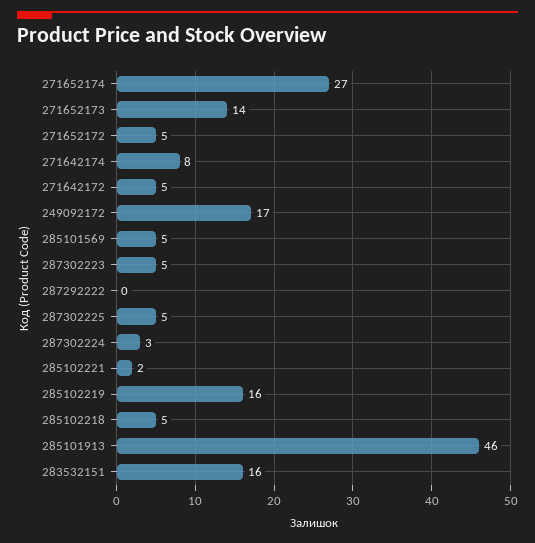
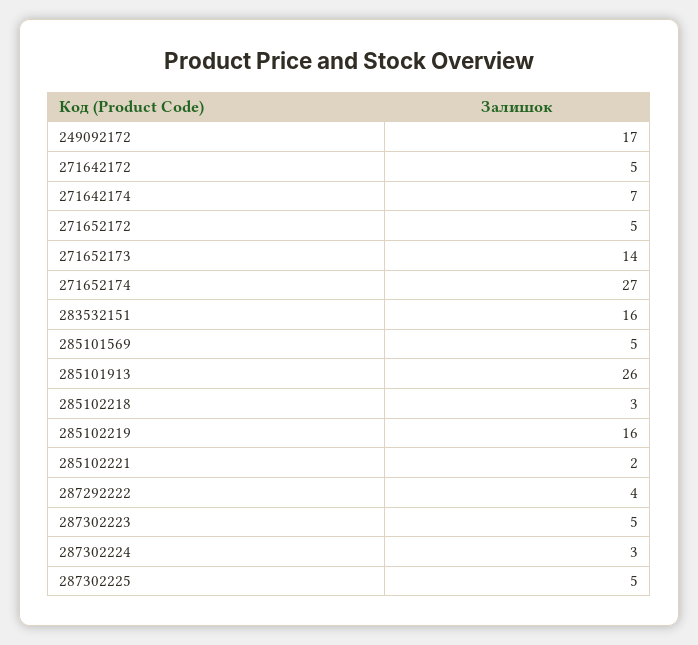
271642174: 8 -> 7
287292222: 0 -> 4
285102218: 5 -> 3
285101913: 46 -> 26

